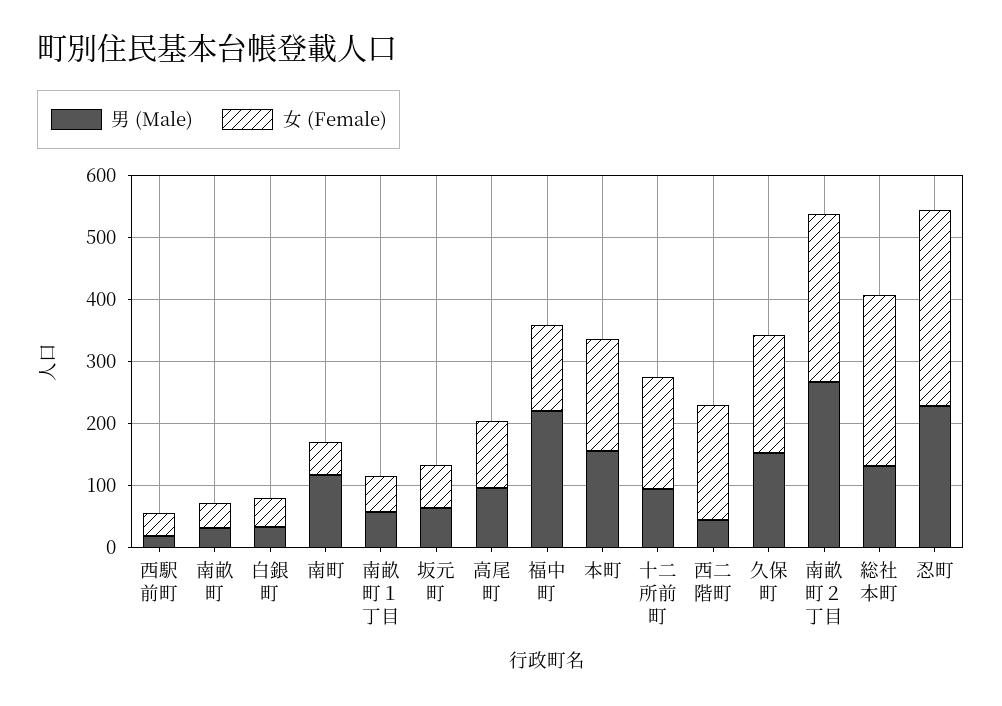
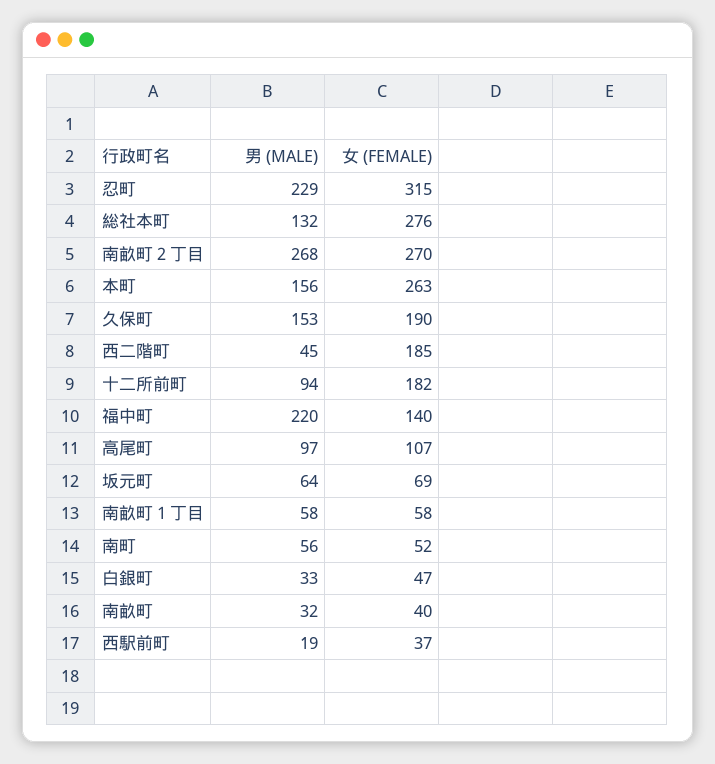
男 (Male), 南町: 120 -> 56
女 (Female), 本町: 180 -> 263

